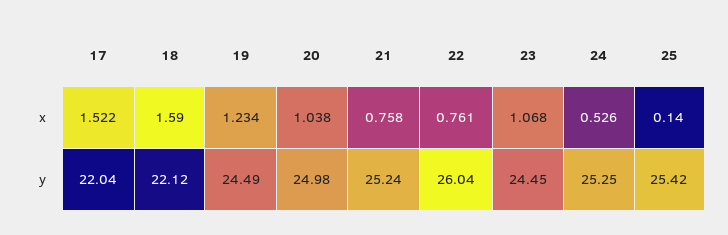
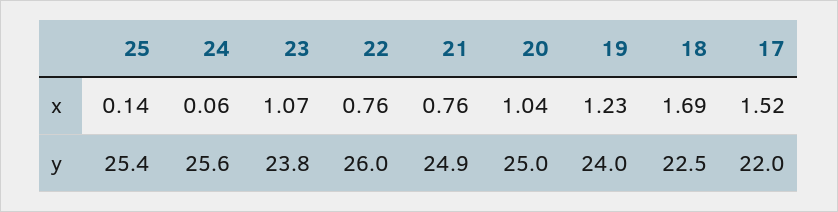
18, x: 1.59 -> 1.69
24, x: 0.526 -> 0.06
18, y: 22.12 -> 22.5
19, y: 24.49 -> 24
21, y: 25.24 -> 24.9
23, y: 24.45 -> 23.8
24, y: 25.25 -> 25.6

